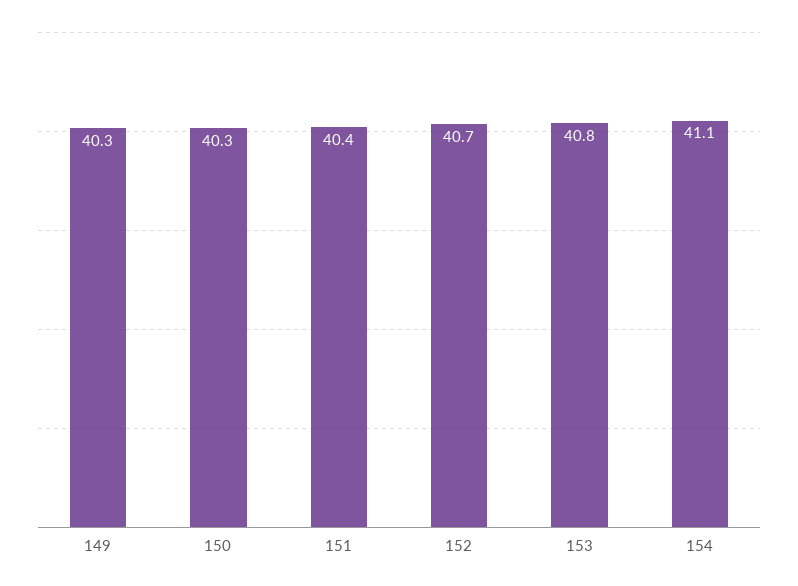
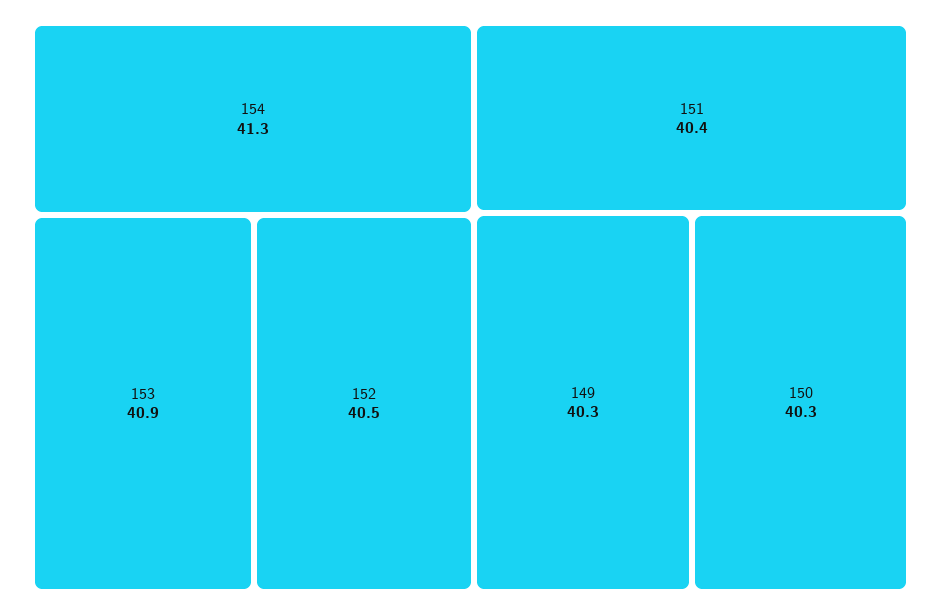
152: 40.7 -> 40.5
153: 40.8 -> 40.9
154: 41.1 -> 41.3

